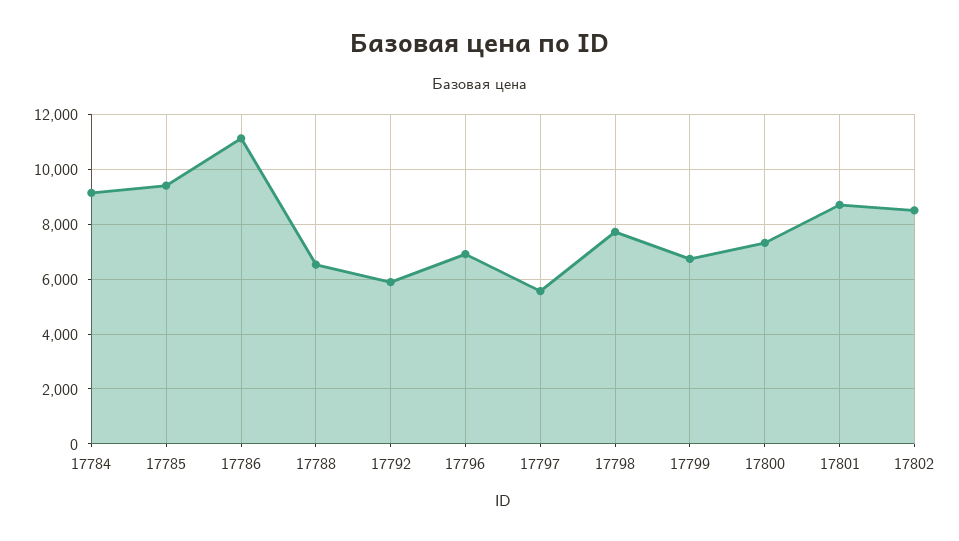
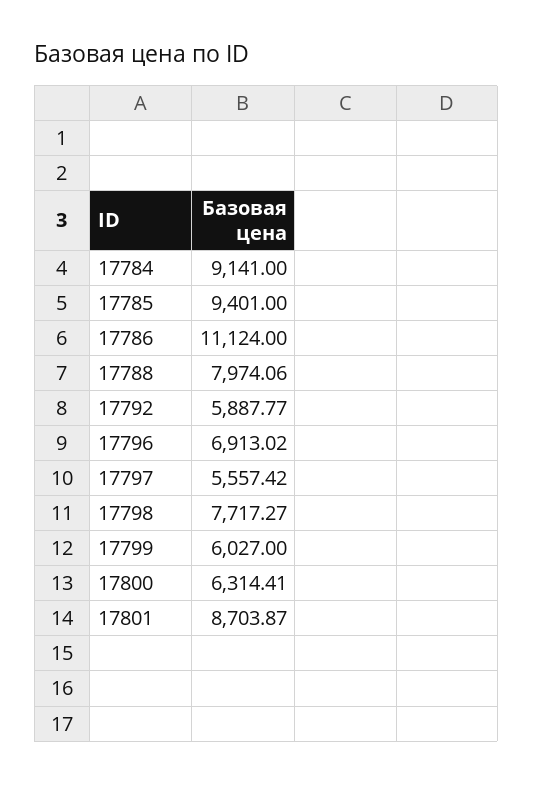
17788: 6500 -> 7974.06
17799: 6750 -> 6027
17800: 7250 -> 6314.41
17802: 8500 -> none

